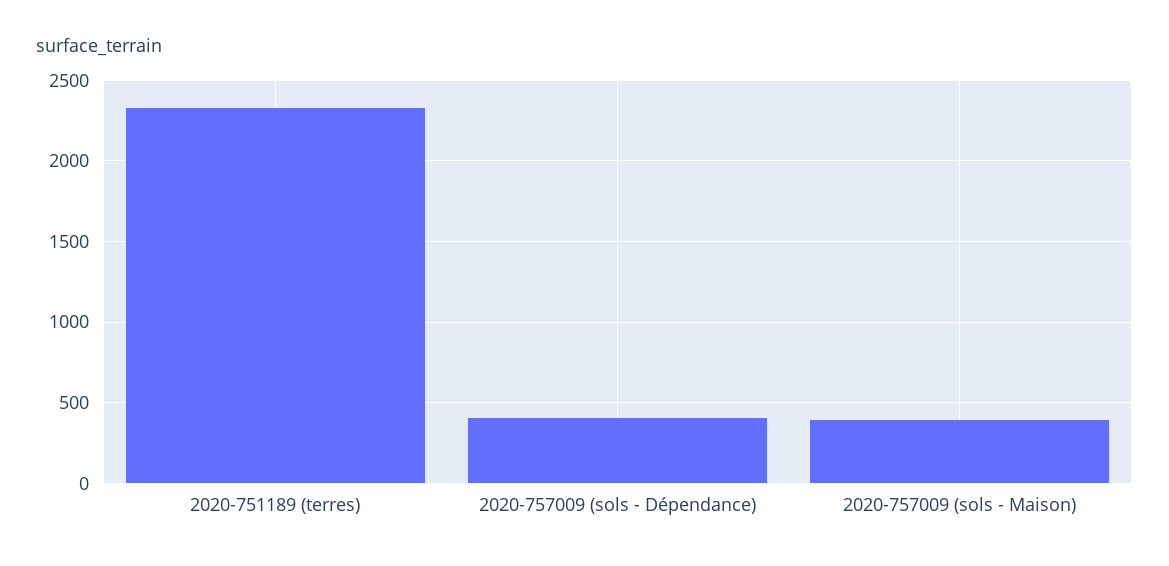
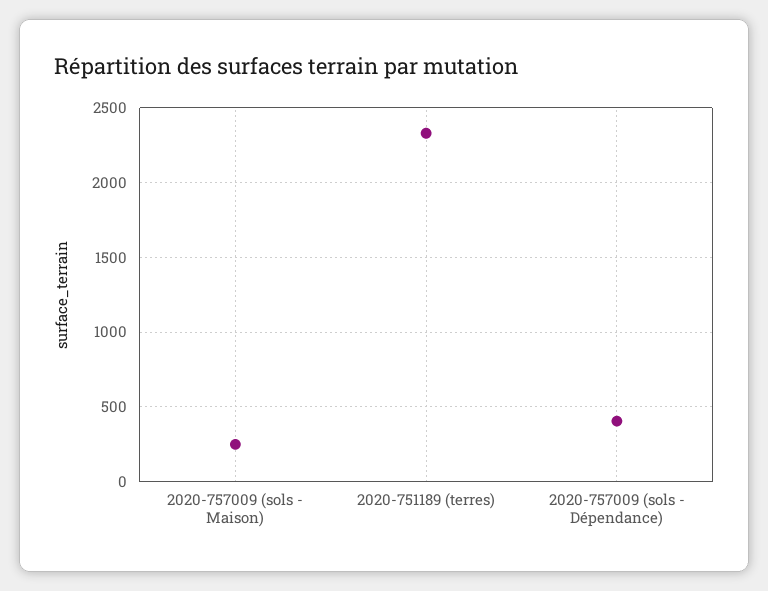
2020-757009 (sols - Maison): 400 -> 250

